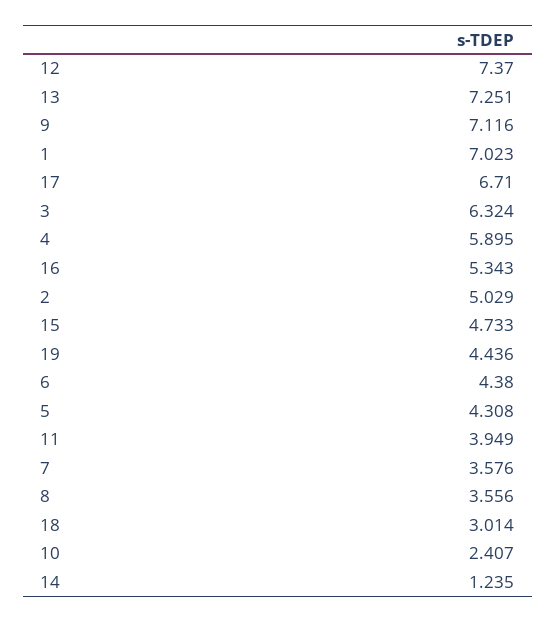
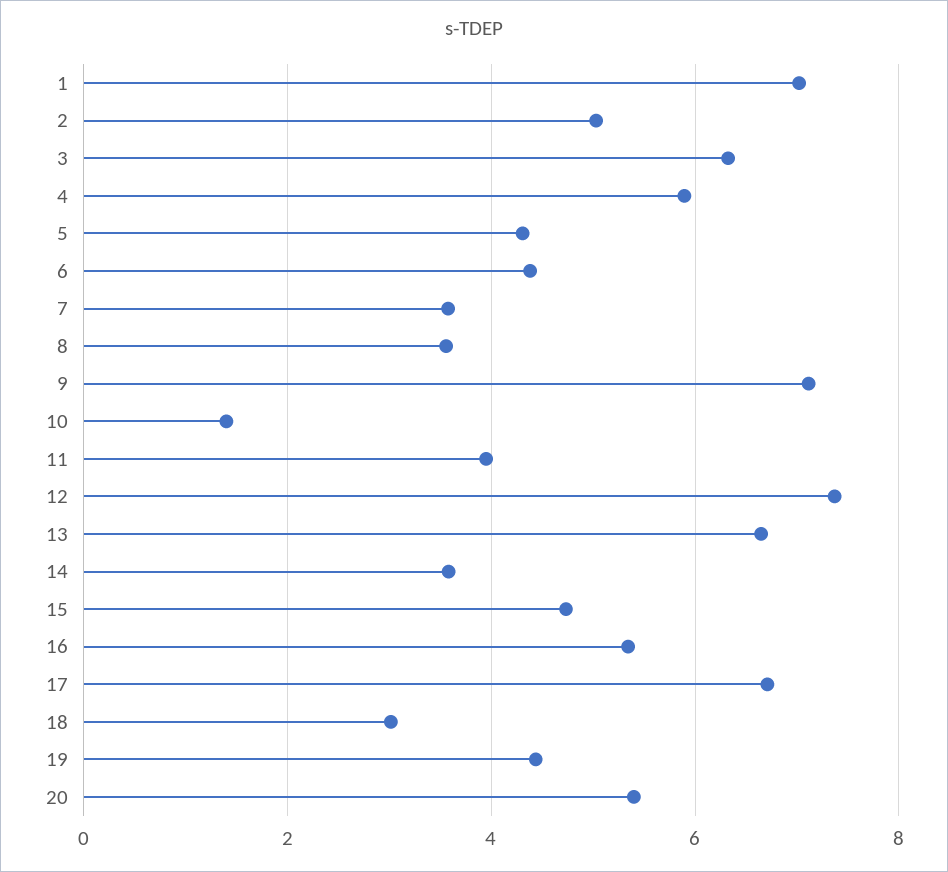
13: 7.251 -> 6.6
10: 2.407 -> 1.4
14: 1.235 -> 3.6
20: none -> 5.4

